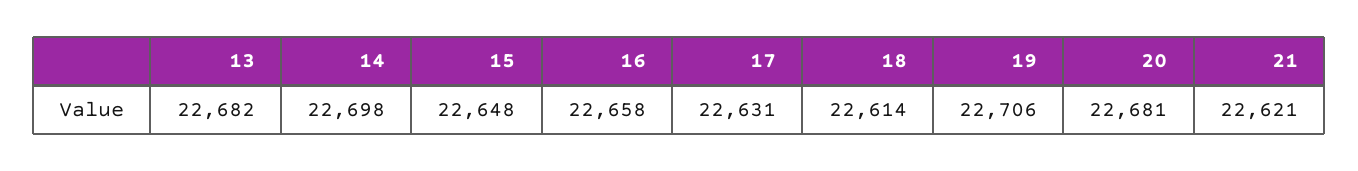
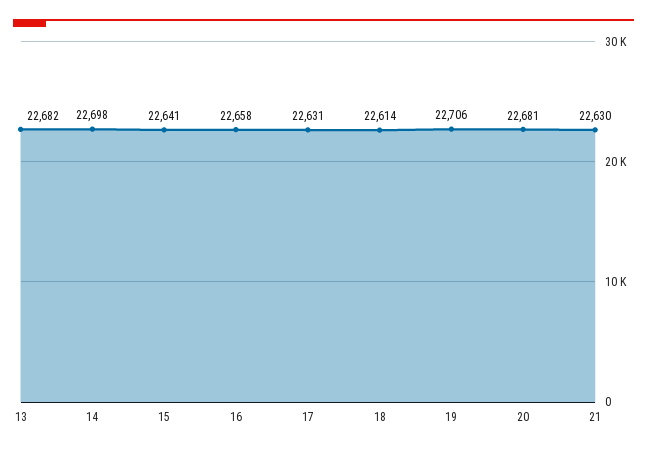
15: 22648 -> 22641
21: 22621 -> 22630

